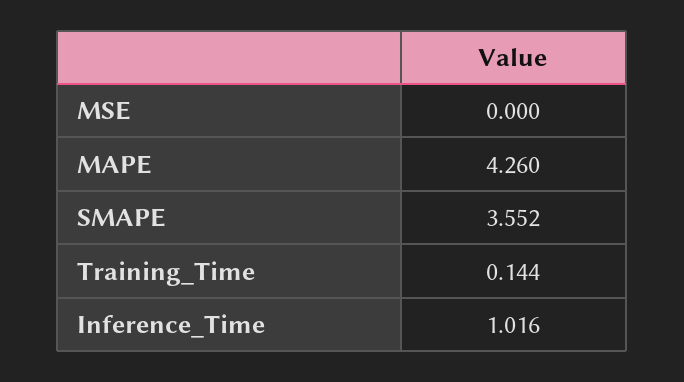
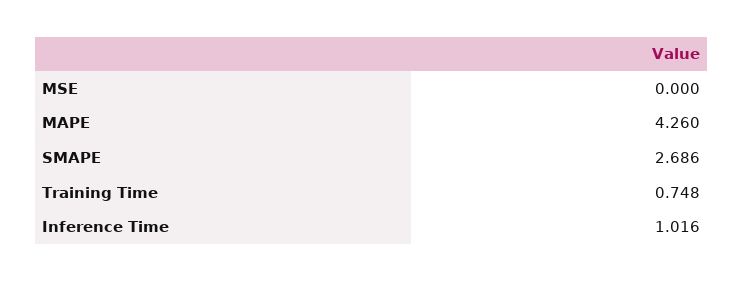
SMAPE: 3.552 -> 2.686
Training_Time: 0.144 -> 0.748

